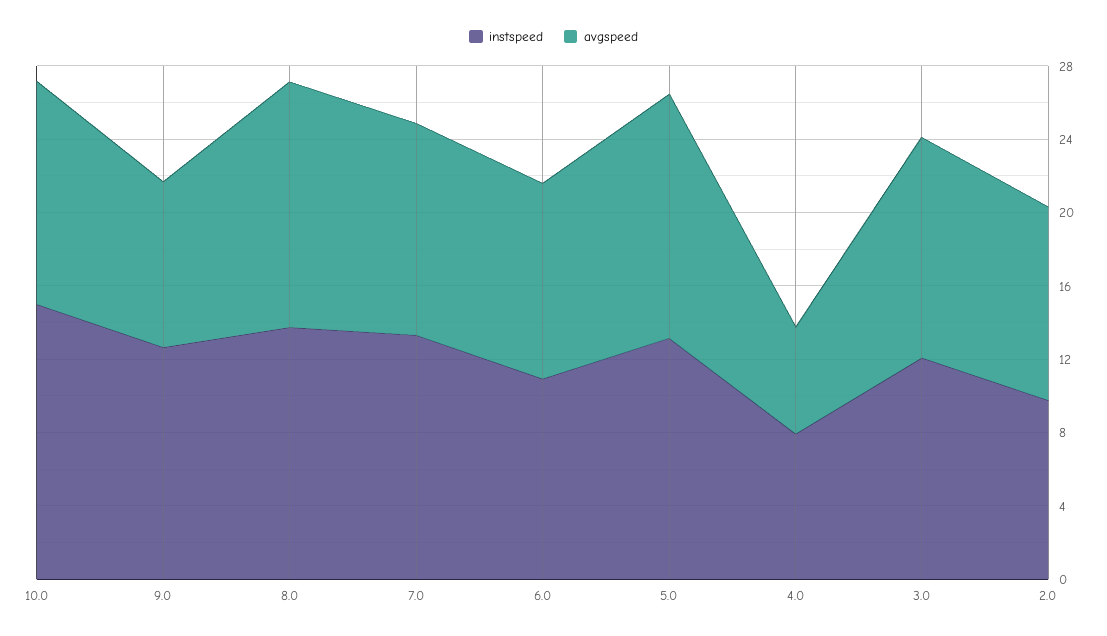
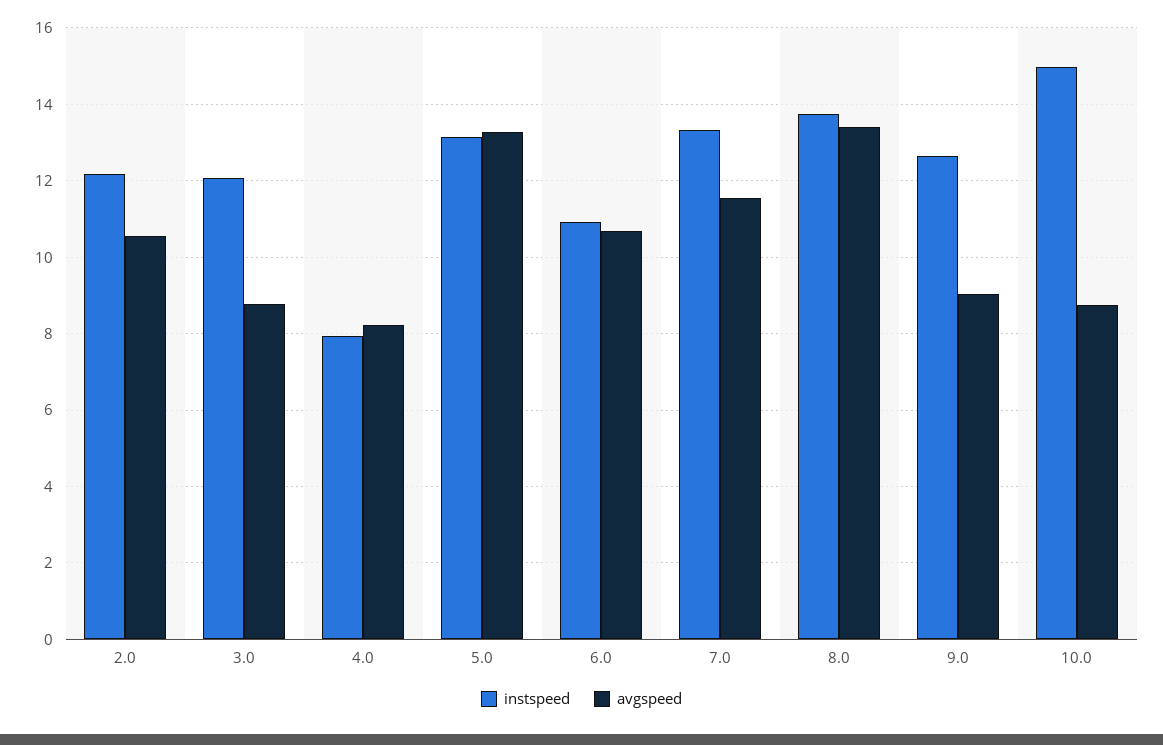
avgspeed, 10.0: 12 -> 8.8
avgspeed, 4.0: 6 -> 8.2
avgspeed, 3.0: 12 -> 8.8
instspeed, 2.0: 10 -> 12.2

